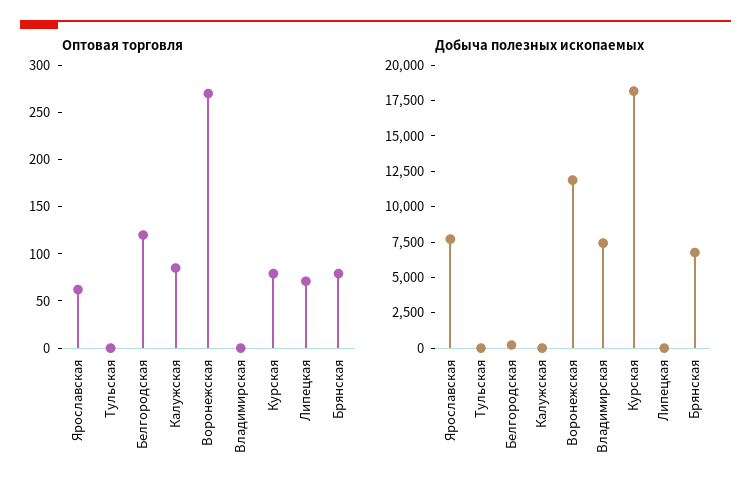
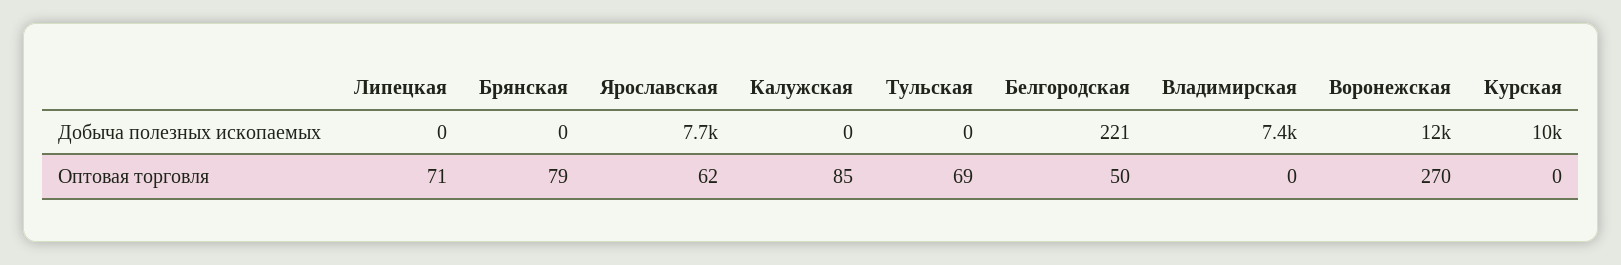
Оптовая торговля, Тульская: 0 -> 69
Оптовая торговля, Белгородская: 120 -> 50
Оптовая торговля, Курская: 80 -> 0
Добыча полезных ископаемых, Курская: 17500 -> 10000
Добыча полезных ископаемых, Брянская: 7500 -> 0

